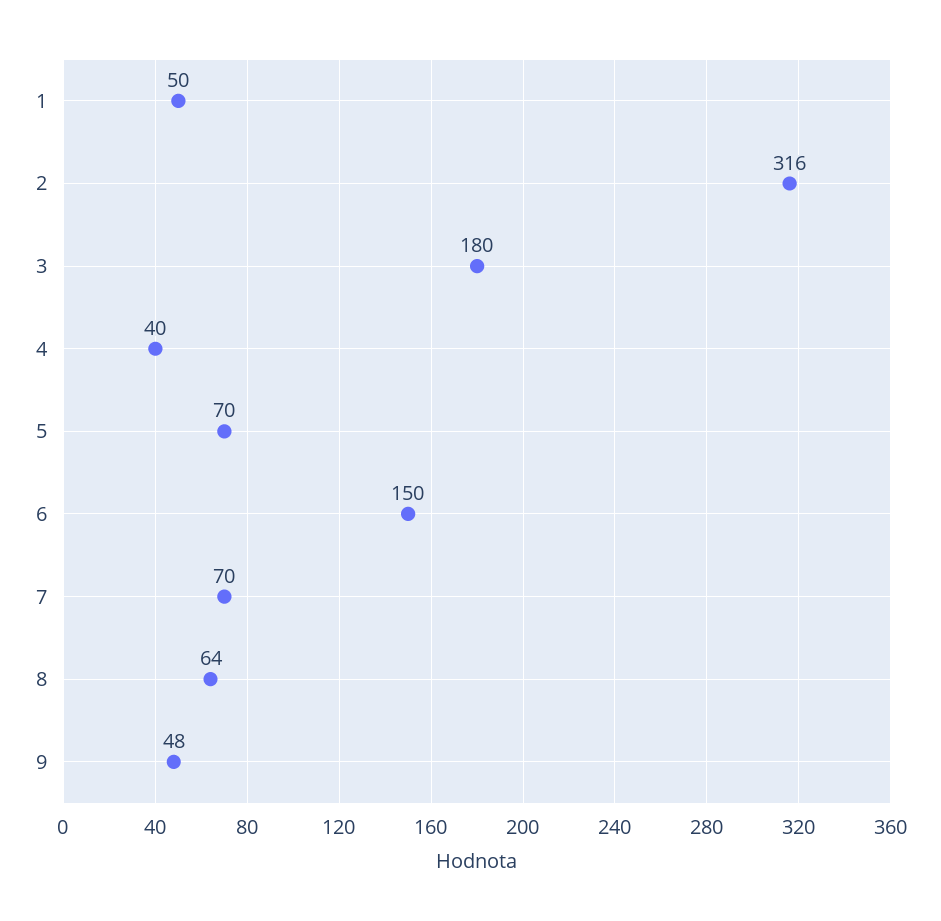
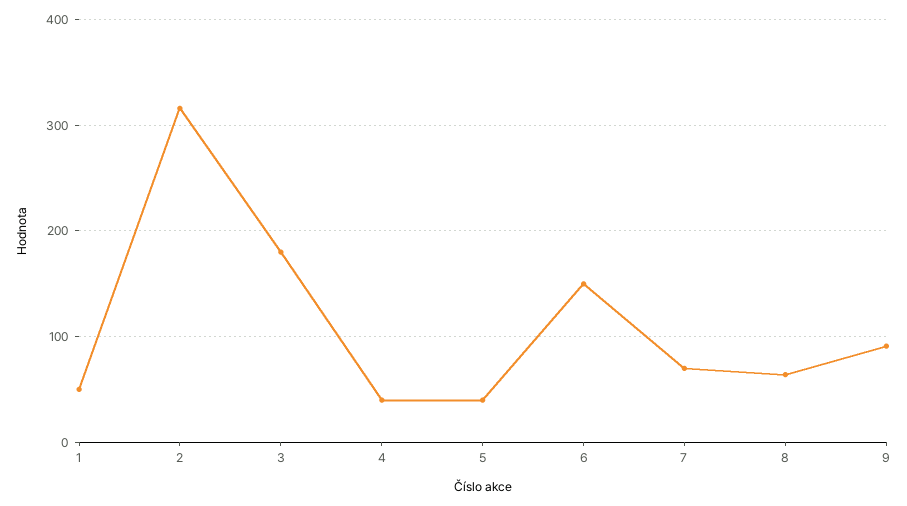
5: 70 -> 40
9: 48 -> 90

